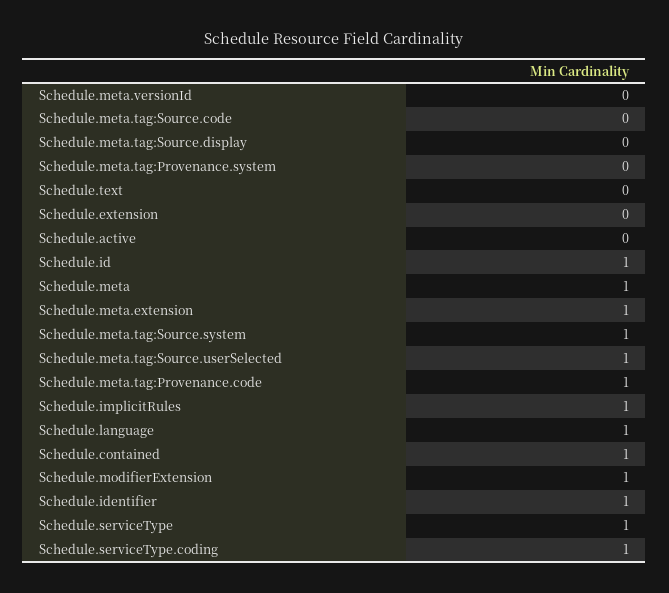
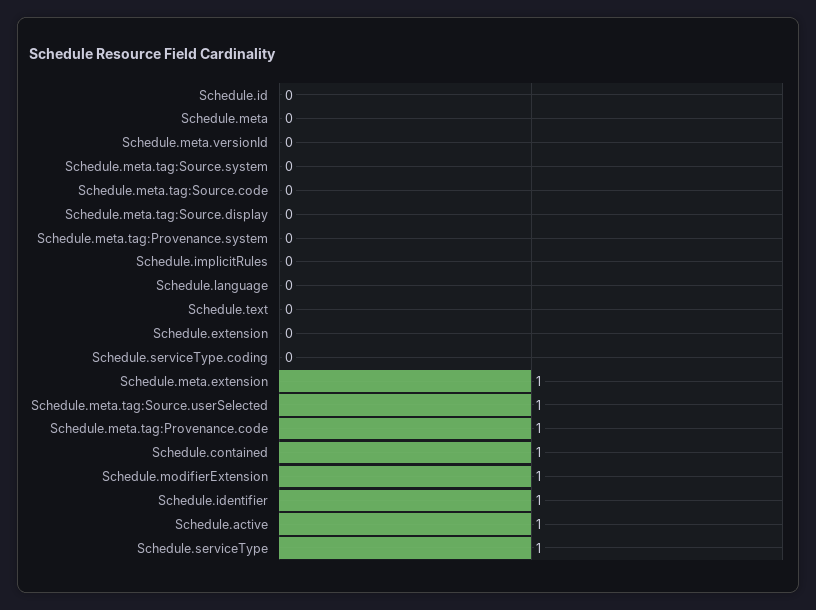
Schedule.active: 0 -> 1
Schedule.id: 1 -> 0
Schedule.meta: 1 -> 0
Schedule.meta.tag:Source.system: 1 -> 0
Schedule.implicitRules: 1 -> 0
Schedule.language: 1 -> 0
Schedule.serviceType.coding: 1 -> 0

